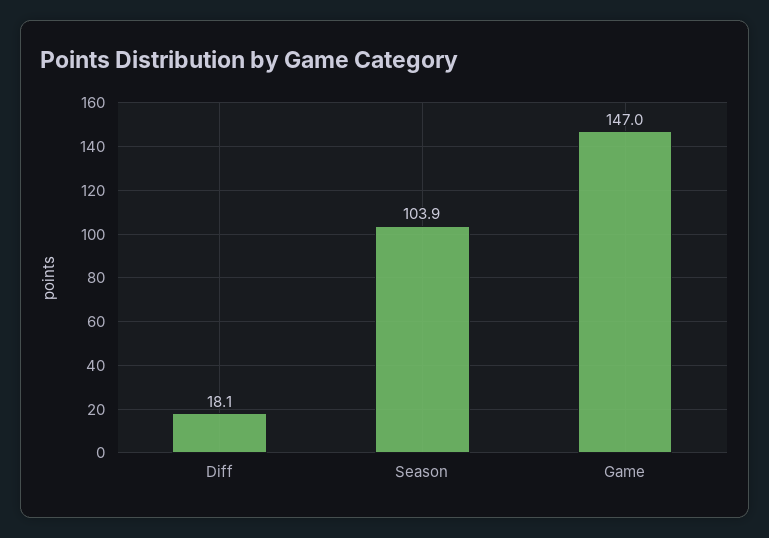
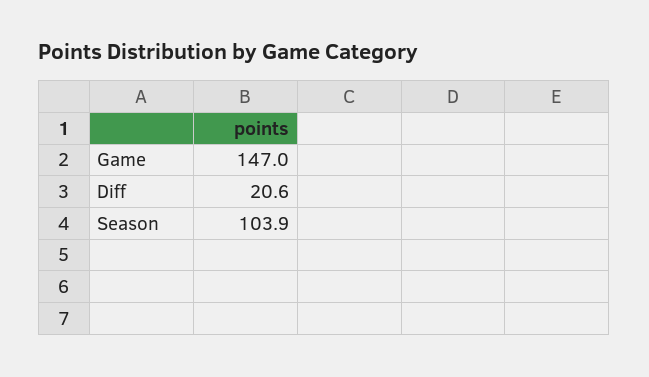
Diff: 18.1 -> 20.6

